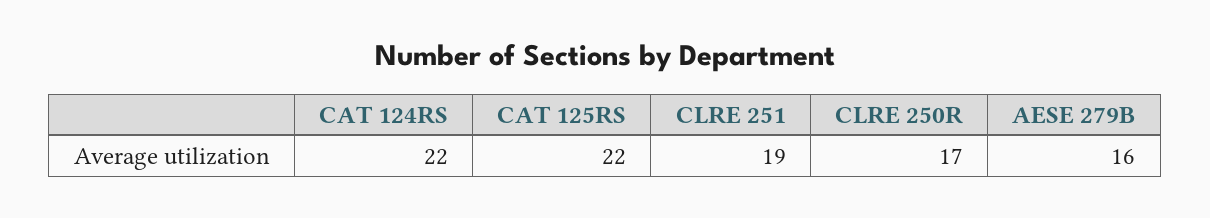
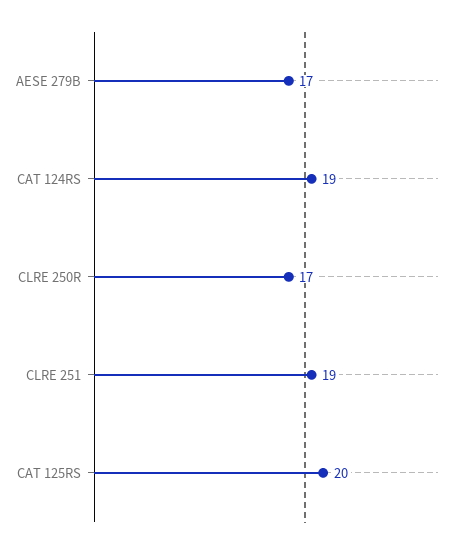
CAT 124RS: 22 -> 19
CAT 125RS: 22 -> 20
AESE 279B: 16 -> 17

